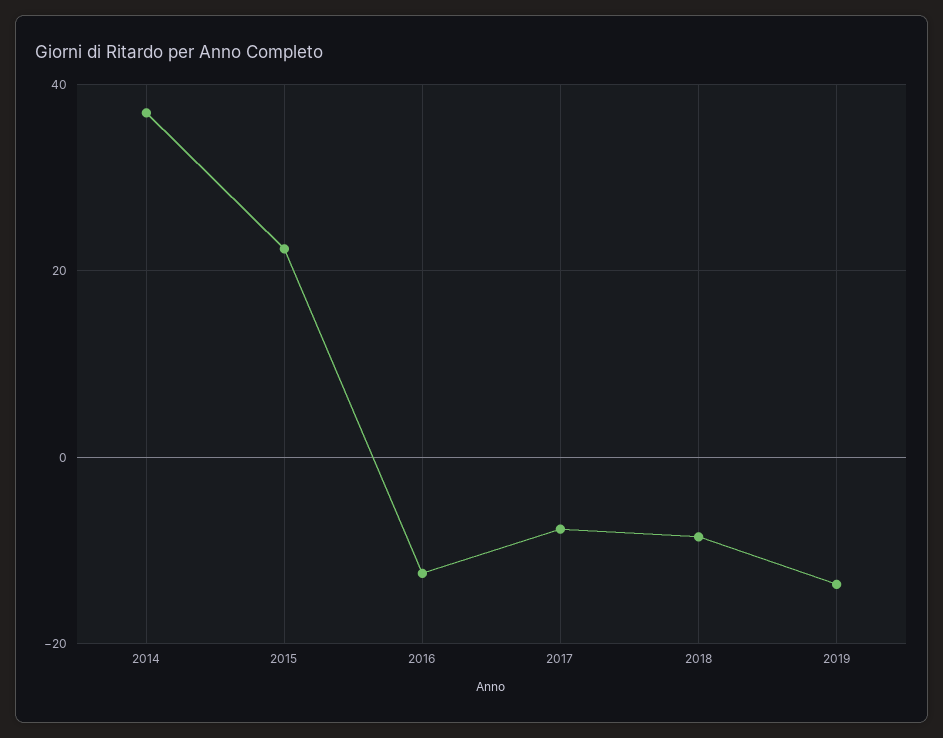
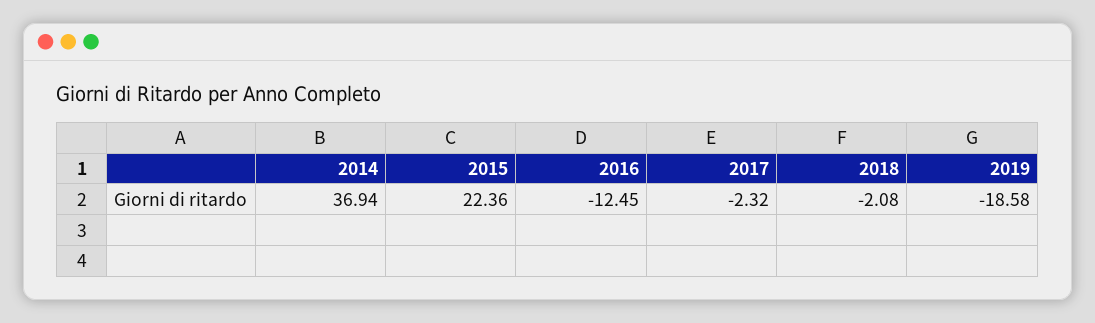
2017: -8 -> -2.32
2018: -8 -> -2.08
2019: -14 -> -18.58

